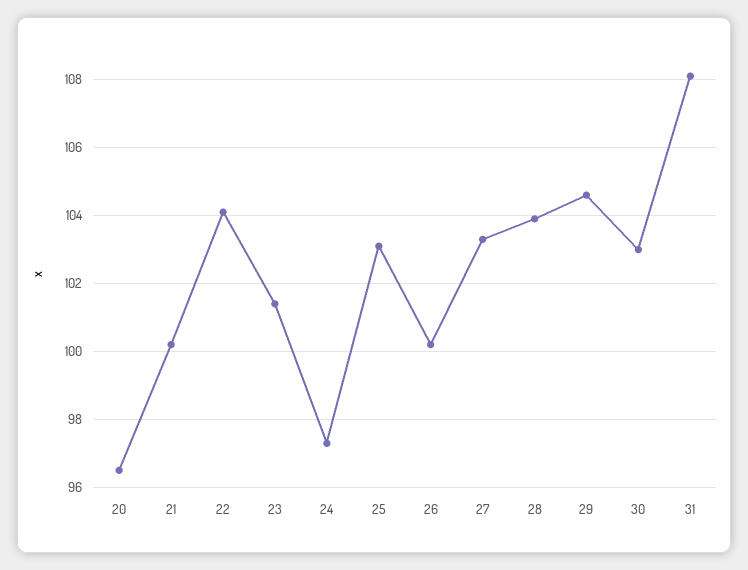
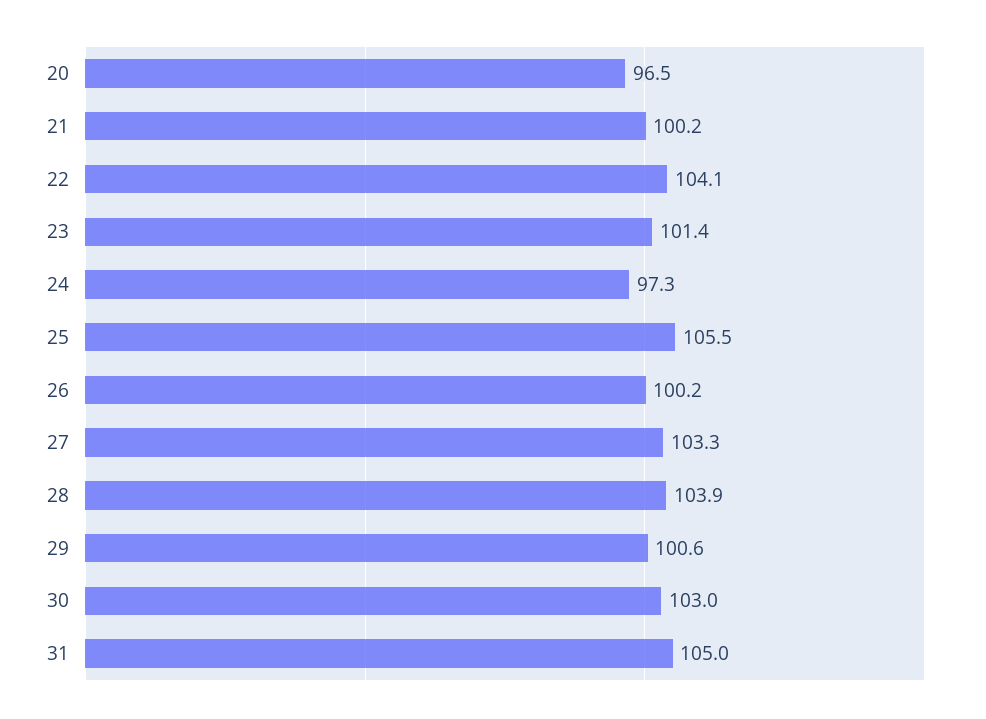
25: 103 -> 105.5
29: 104.5 -> 100.6
31: 108 -> 105

